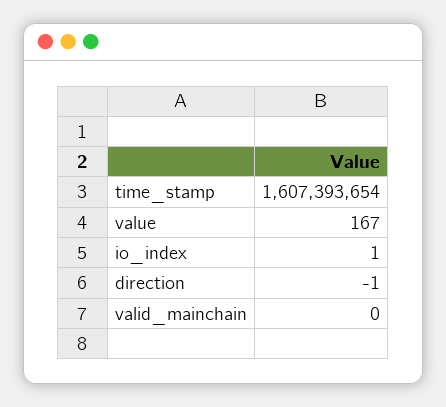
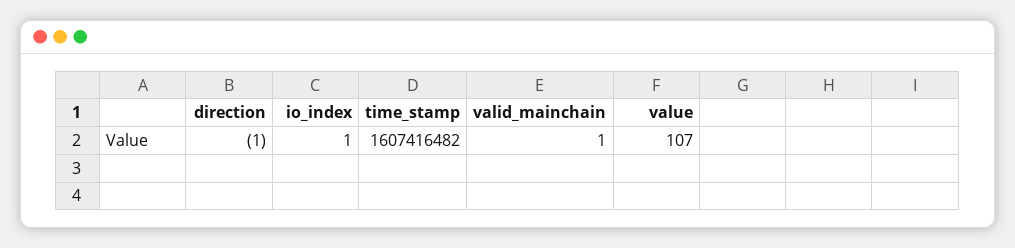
time_stamp: 1607393654 -> 1607416482
value: 167 -> 107
valid_mainchain: 0 -> 1

